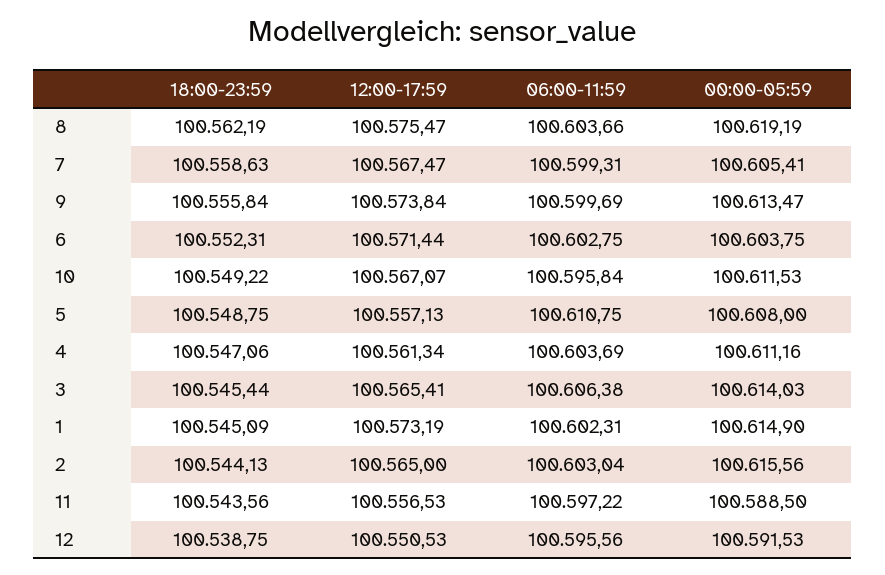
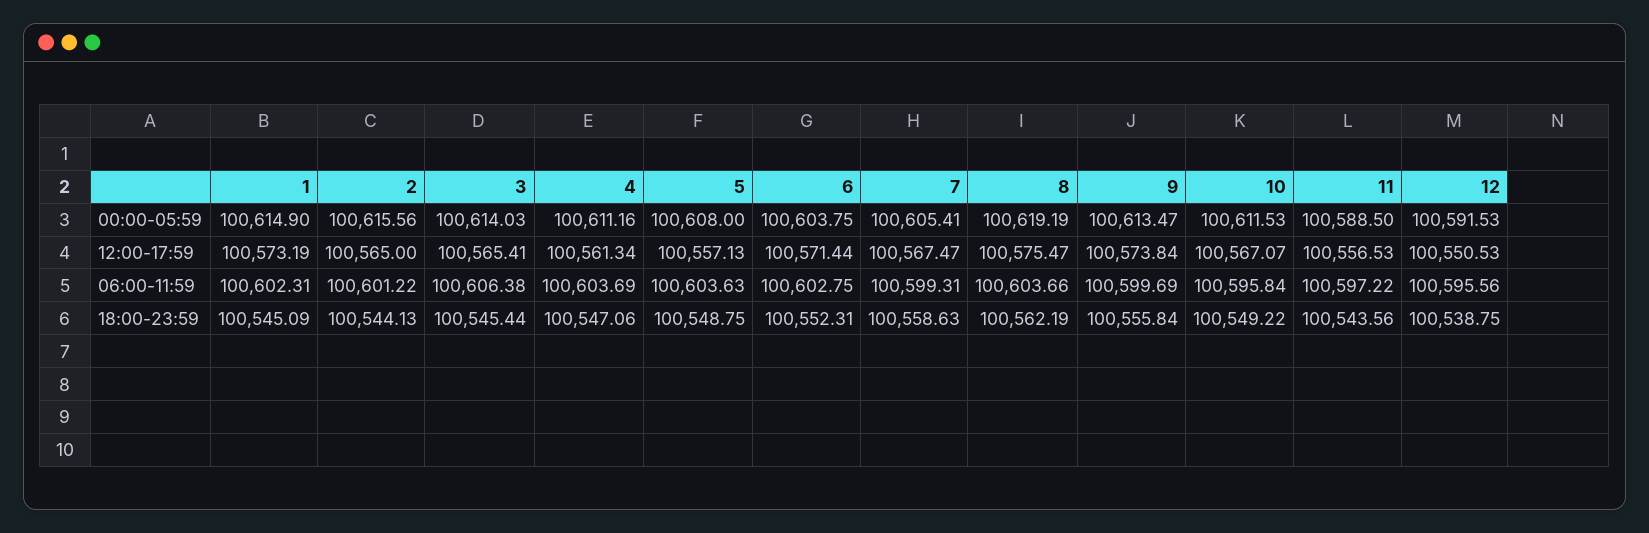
06:00-11:59, 5: 100610.75 -> 100603.63
06:00-11:59, 2: 100603.04 -> 100601.22

